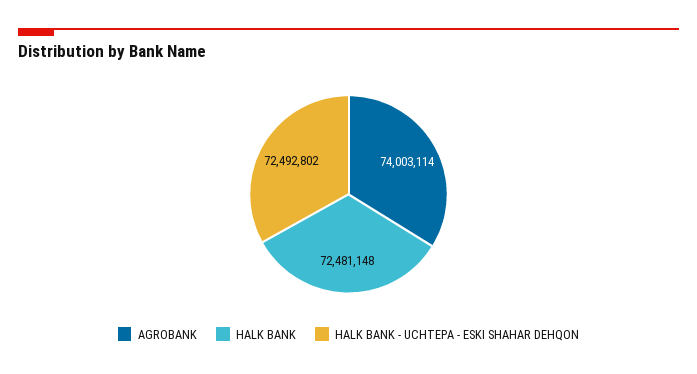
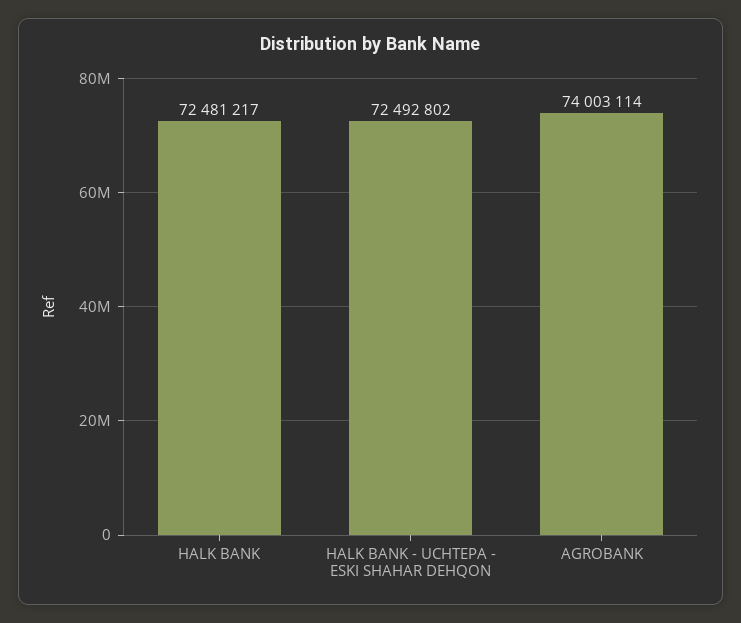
HALK BANK: 72481148 -> 72481217

